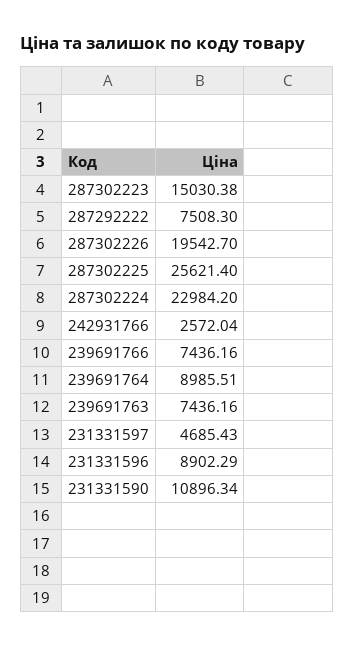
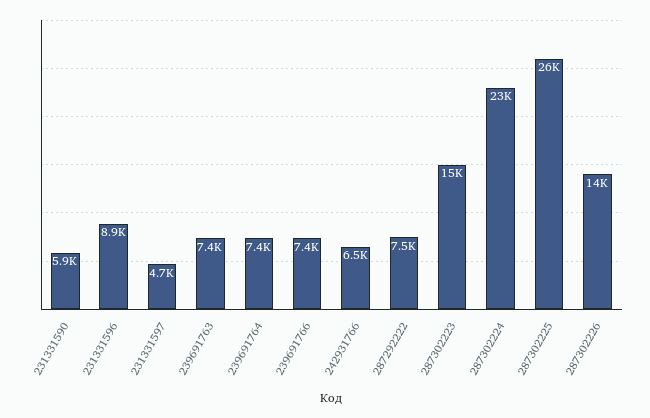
287302226: 19542.7 -> 14000
242931766: 2572.04 -> 6500
239691764: 8985.51 -> 7400
231331590: 10896.34 -> 5900

